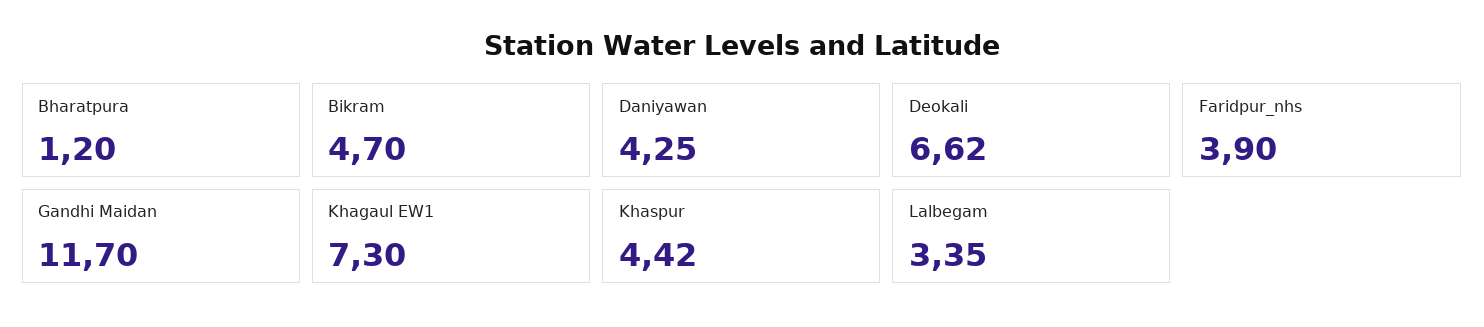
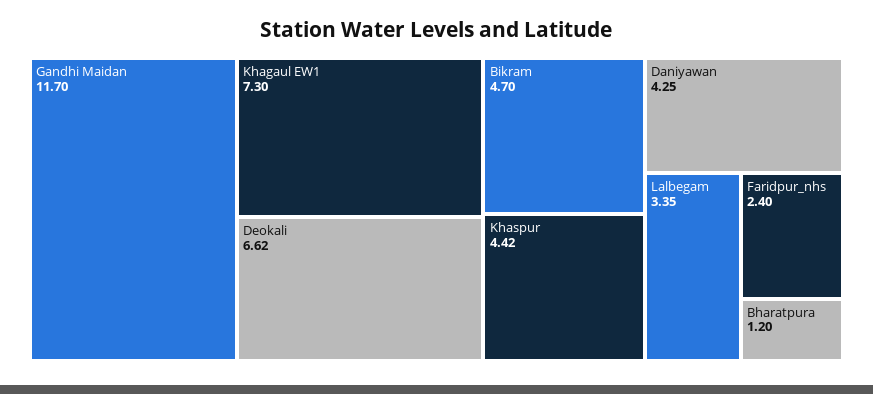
Faridpur_nhs: 3.9 -> 2.4

